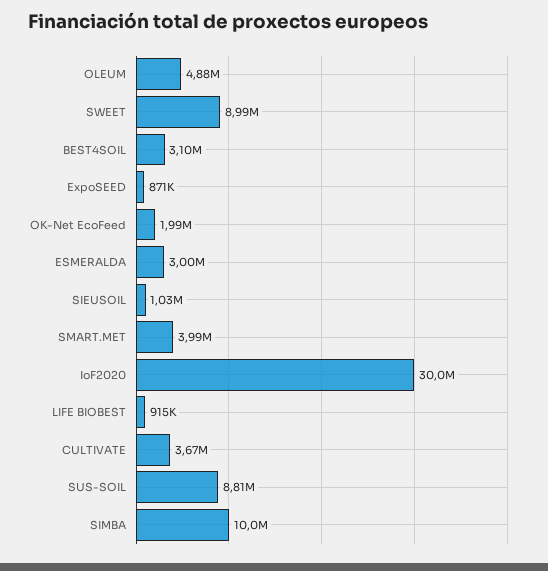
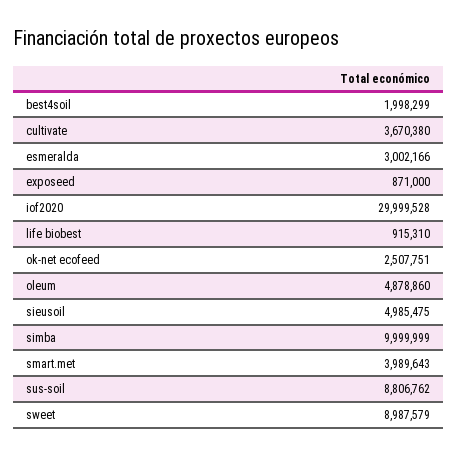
BEST4SOIL: 3100000 -> 1998299
OK-Net EcoFeed: 1990000 -> 2507751
SIEUSOIL: 1030000 -> 4985475

